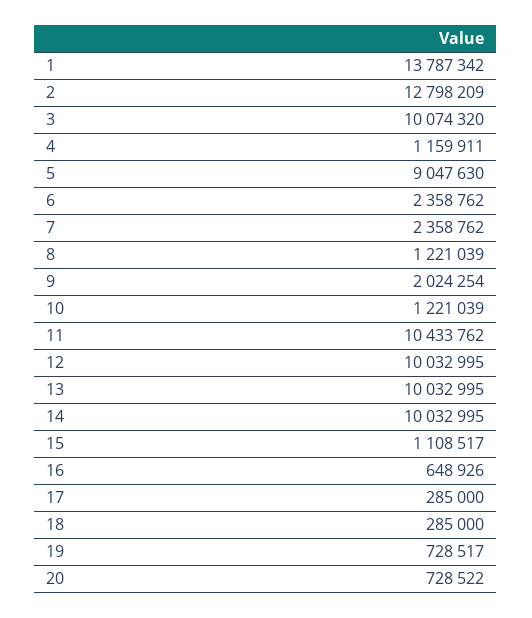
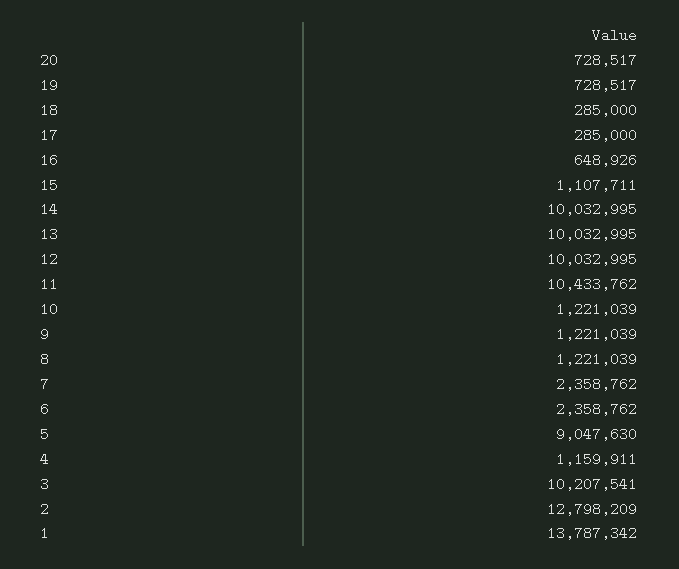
3: 10074320 -> 10207541
9: 2024254 -> 1221039
15: 1108517 -> 1107711
20: 728522 -> 728517

